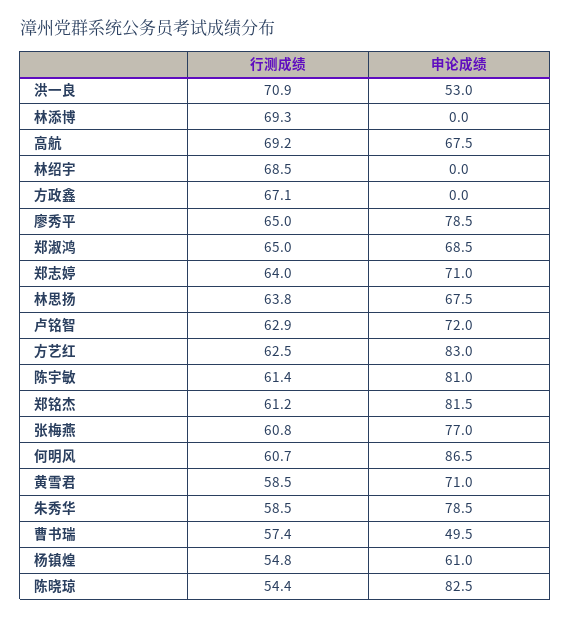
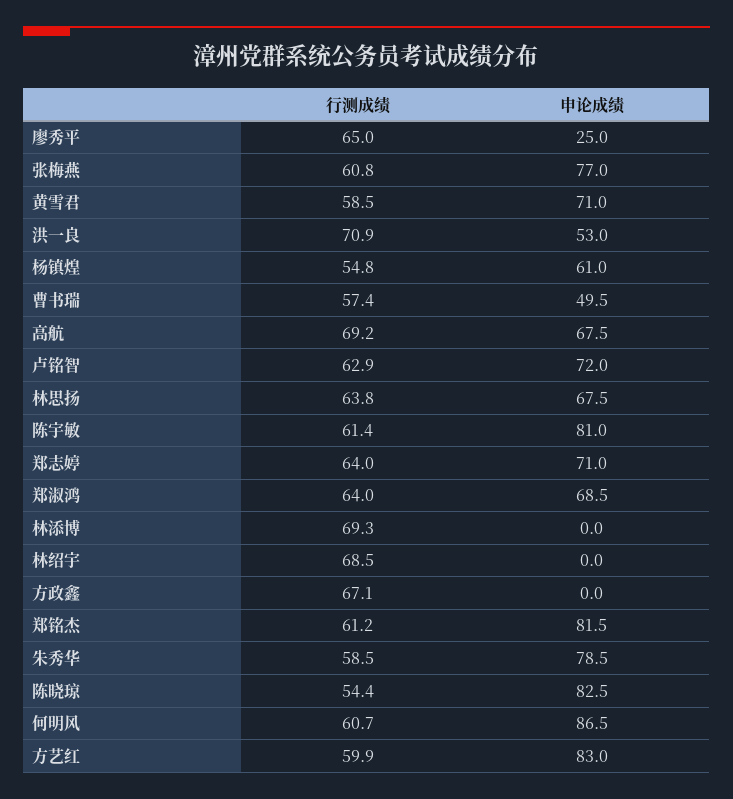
申论成绩, 廖秀平: 78.5 -> 25
行测成绩, 郑淑鸿: 65 -> 64
行测成绩, 方艺红: 62.5 -> 59.9

